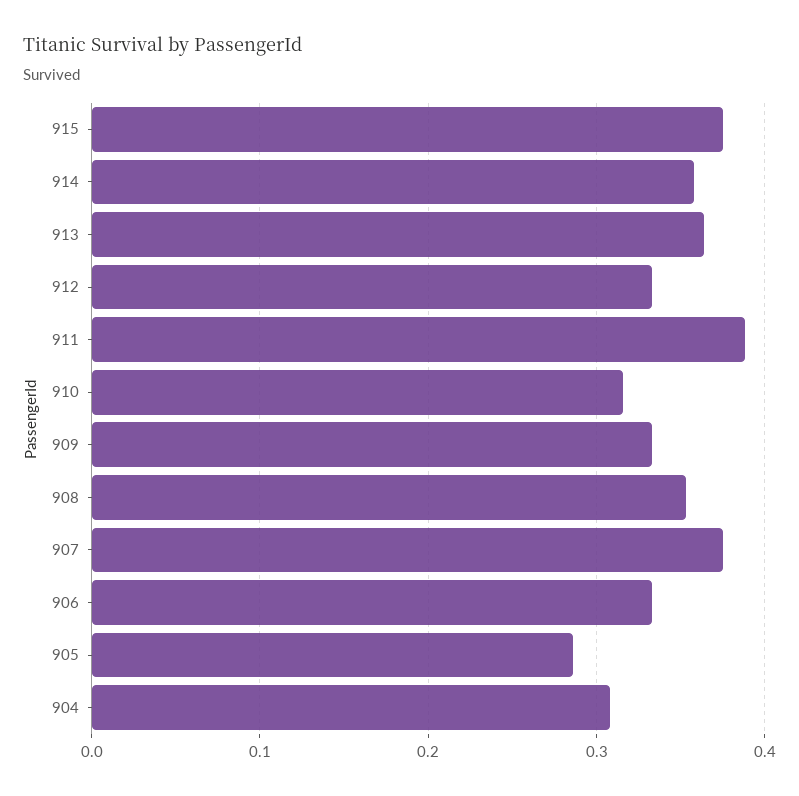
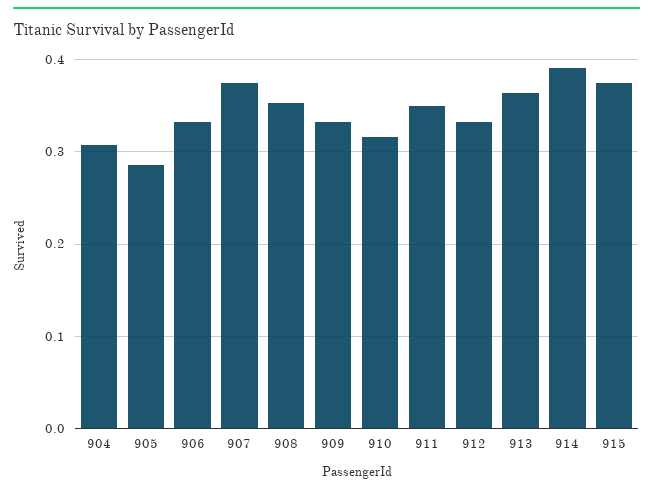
914: 0.36 -> 0.39
911: 0.39 -> 0.35

